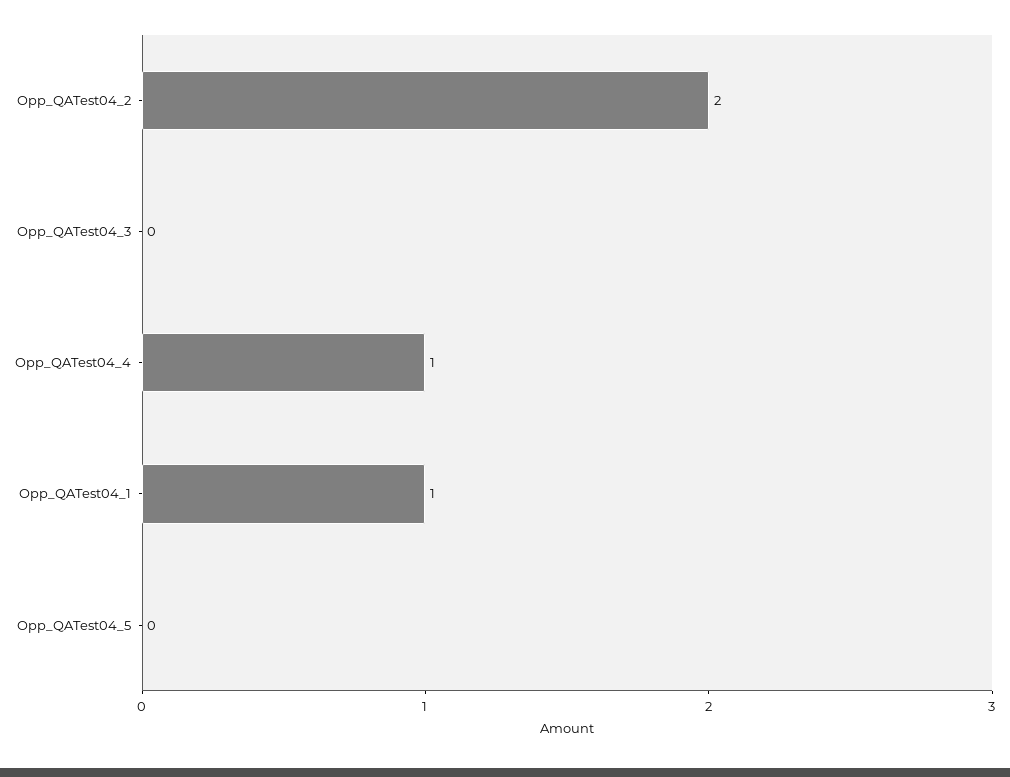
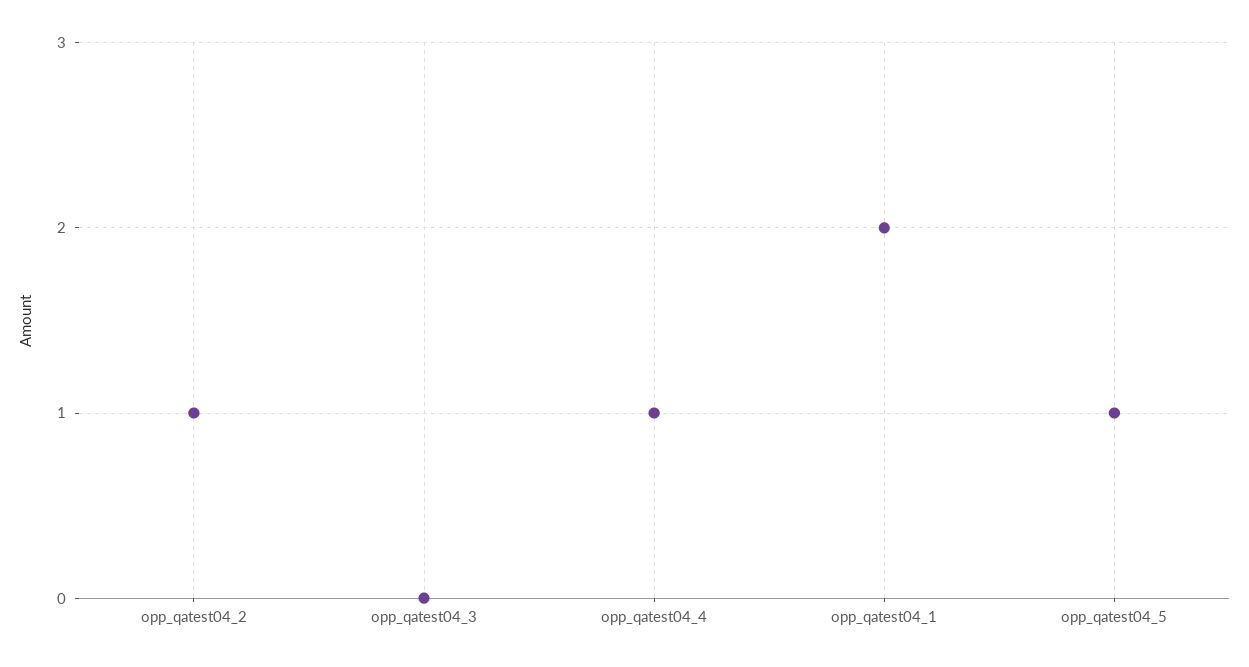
Opp_QATest04_2: 2 -> 1
Opp_QATest04_1: 1 -> 2
Opp_QATest04_5: 0 -> 1

